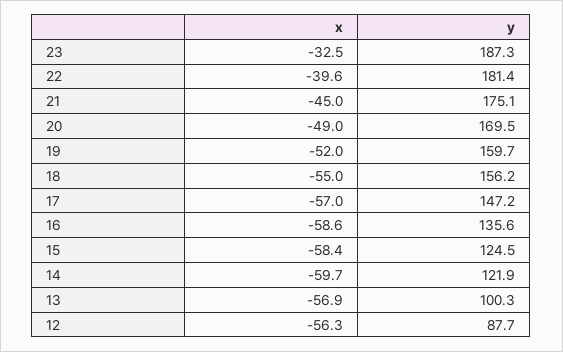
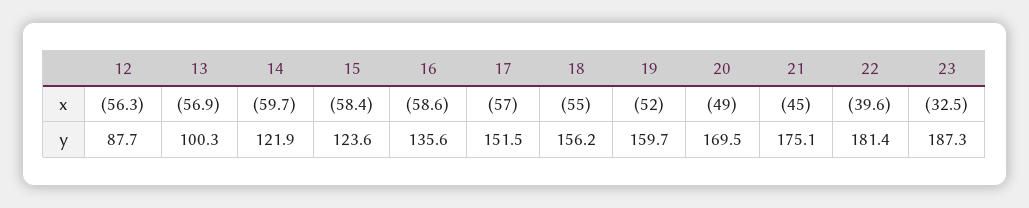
y, 17: 147.2 -> 151.5
y, 15: 124.5 -> 123.6

